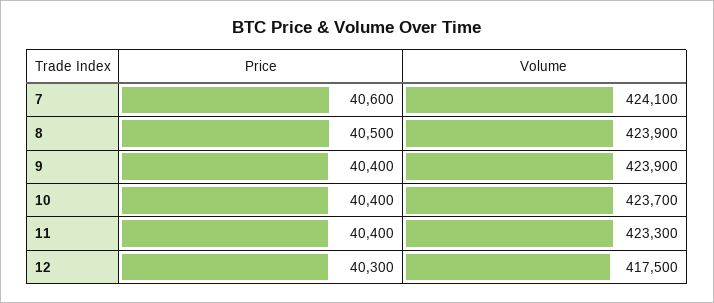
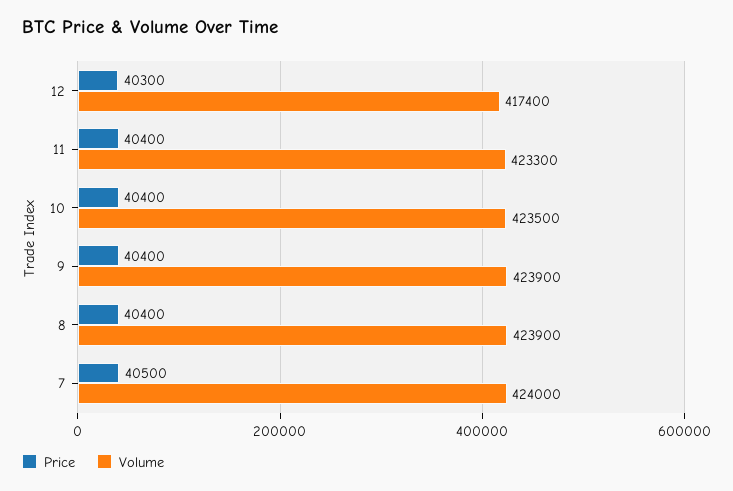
Price, 7: 40600 -> 40500
Volume, 7: 424100 -> 424000
Price, 8: 40500 -> 40400
Volume, 10: 423700 -> 423500
Volume, 12: 417500 -> 417400

